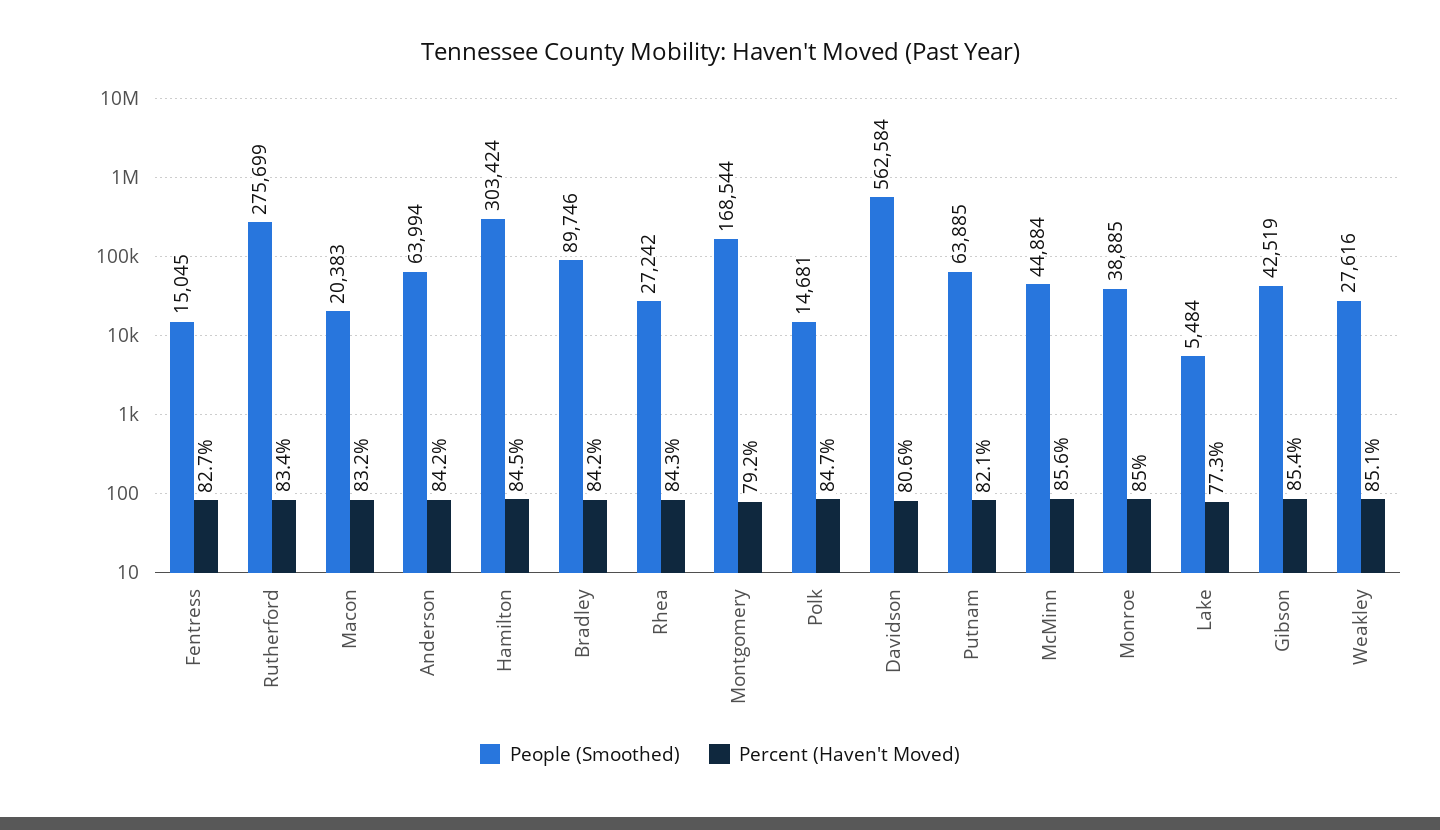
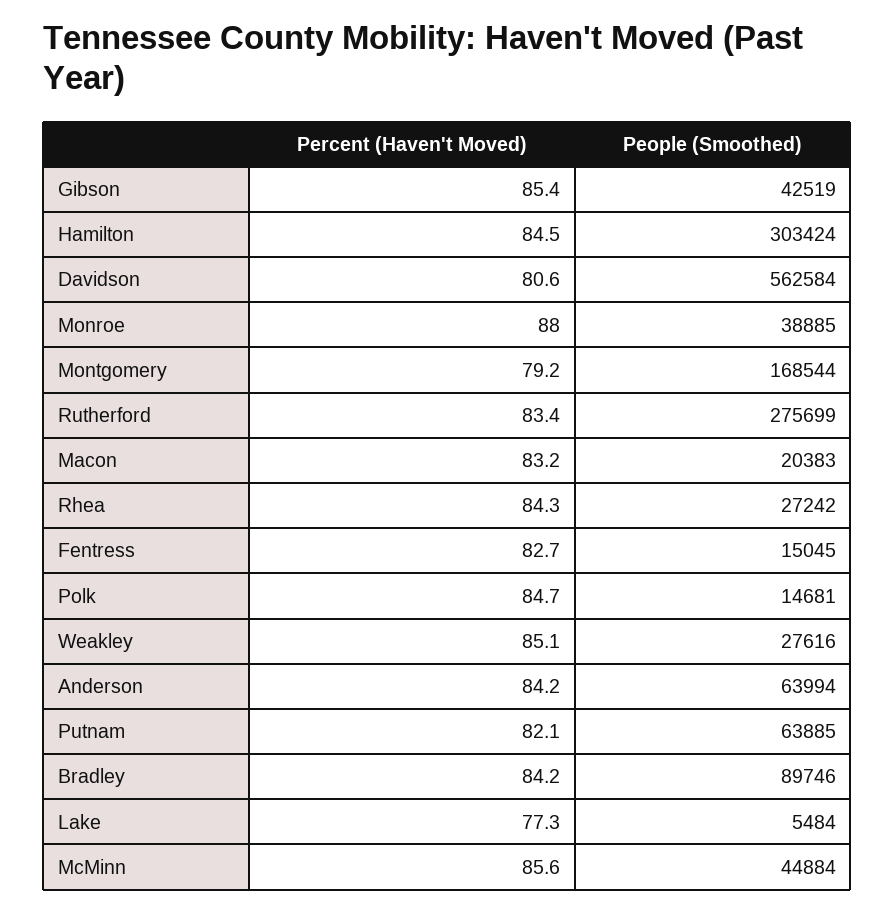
Percent (Haven't Moved), Monroe: 85 -> 88

